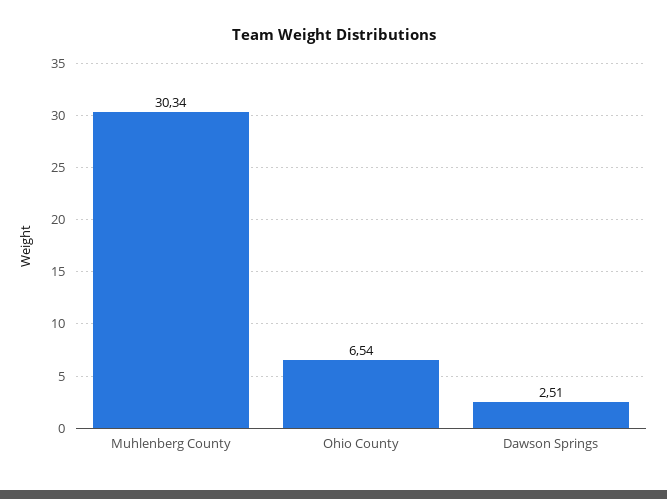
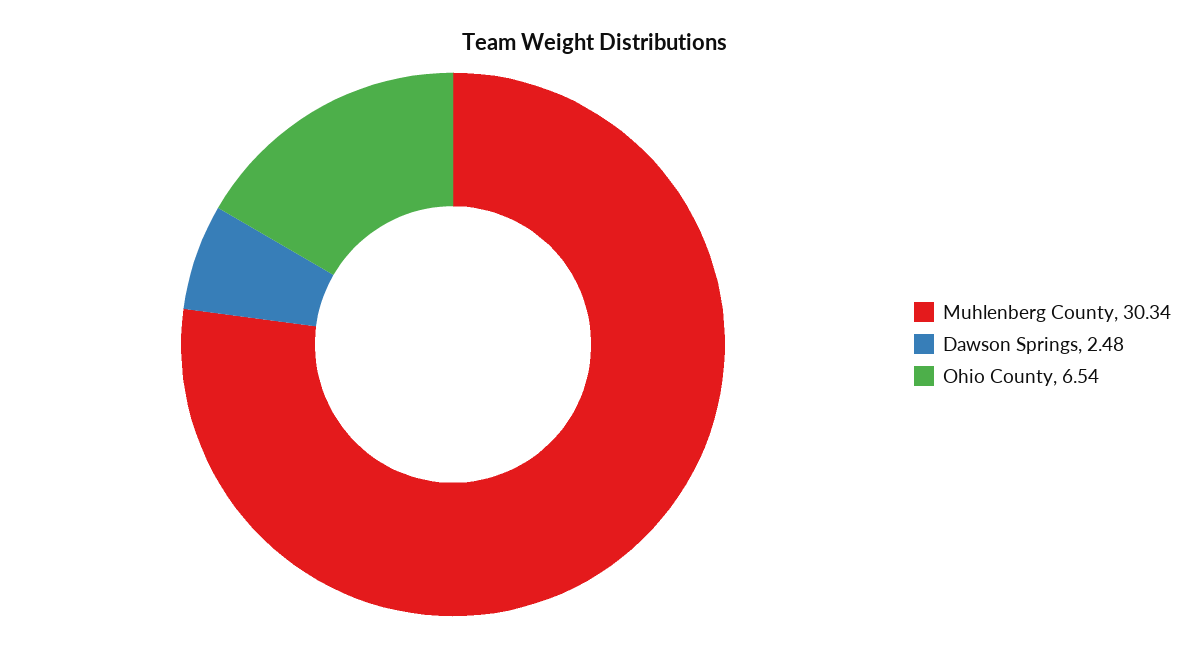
Dawson Springs: 2.51 -> 2.48

